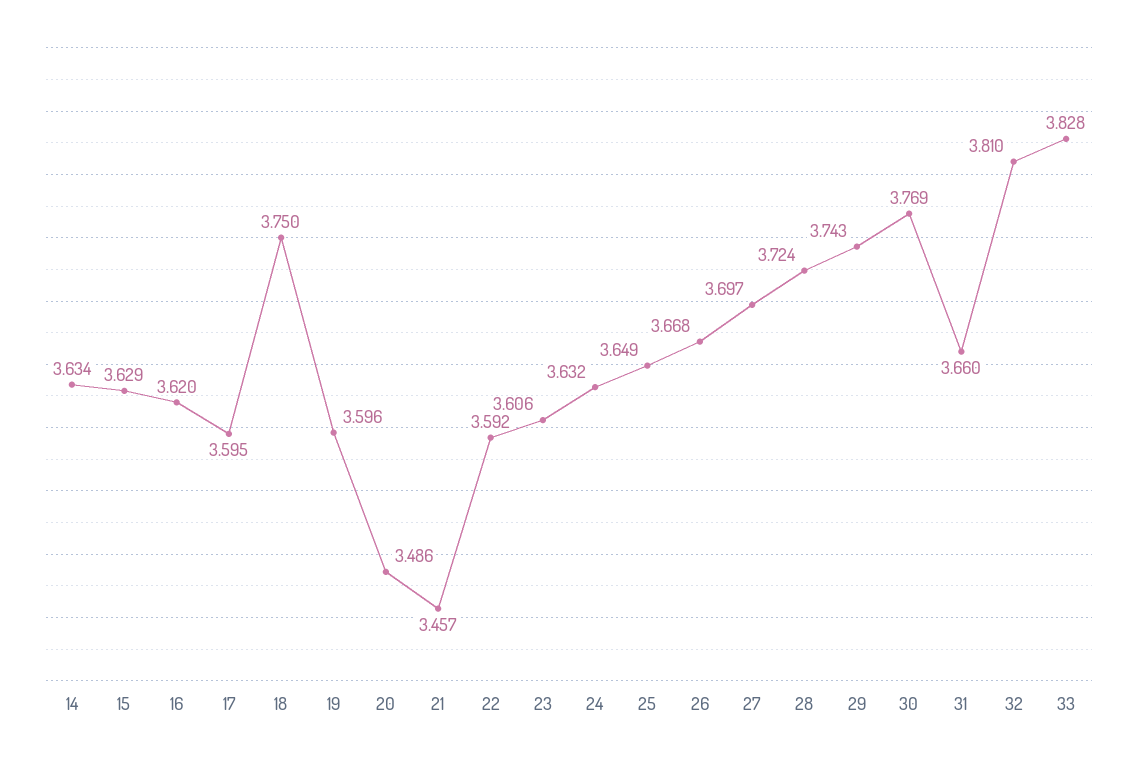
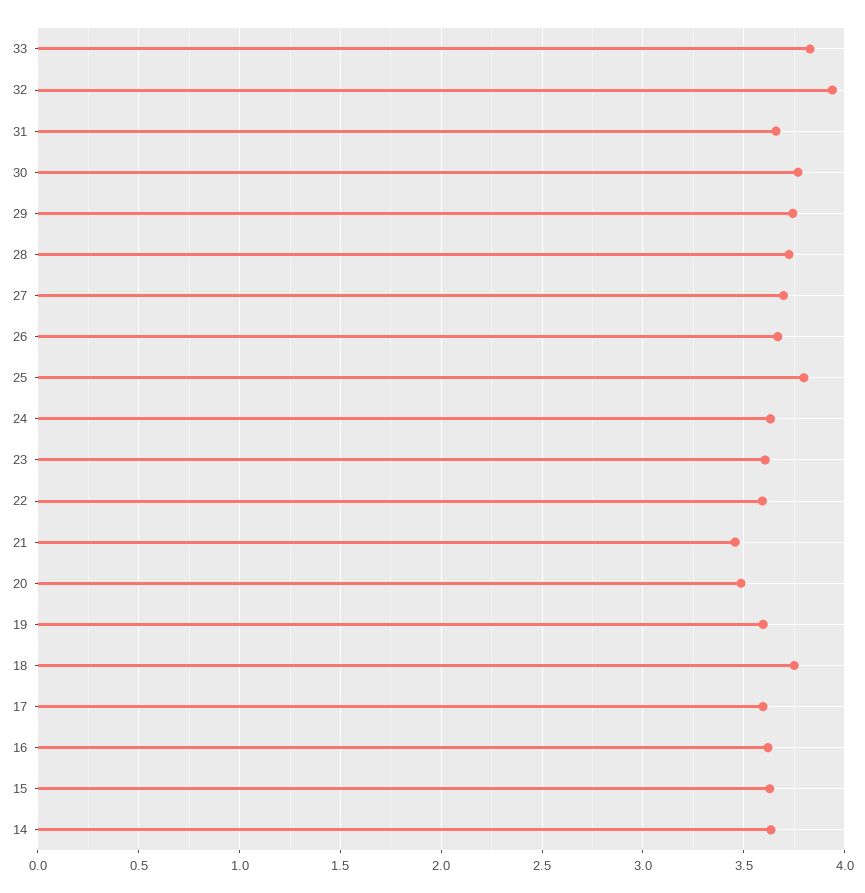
25: 3.649 -> 3.8
32: 3.81 -> 3.95

